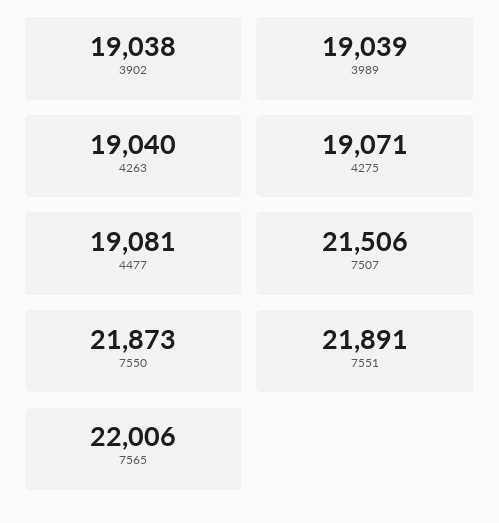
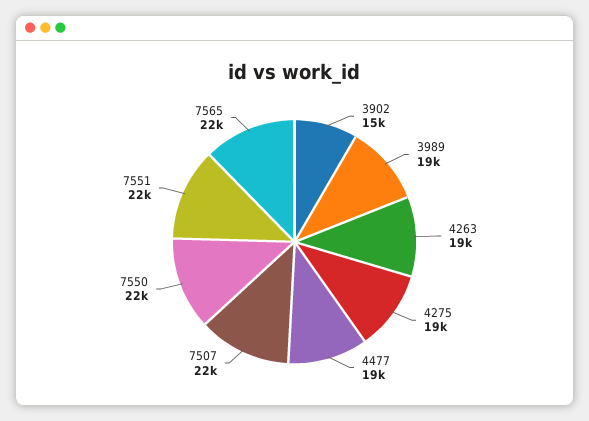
3902: 19038 -> 15000

